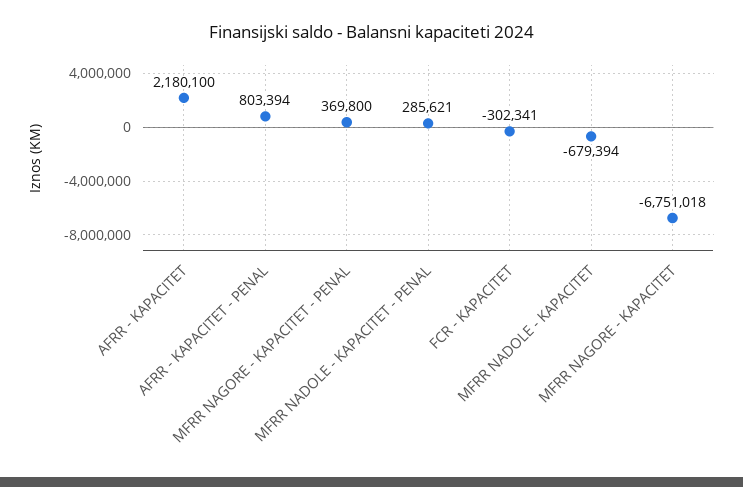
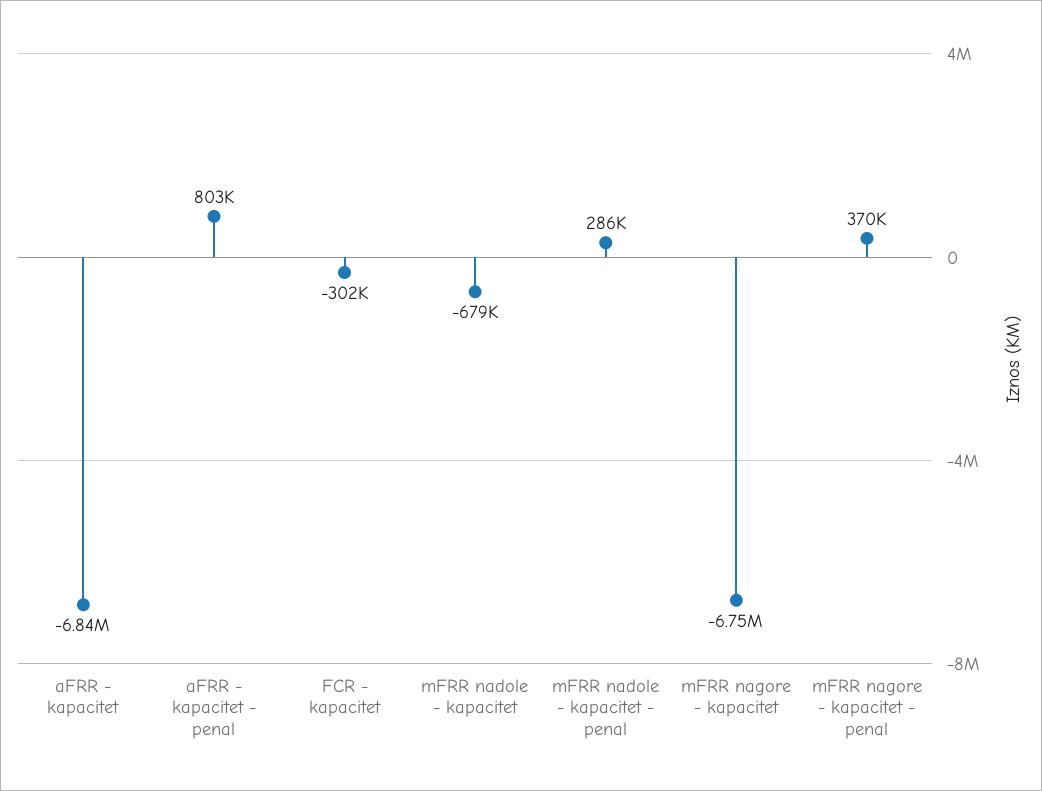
AFRR - KAPACITET: 2180100 -> -6840000

